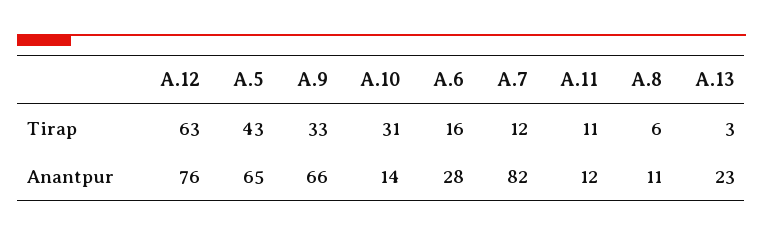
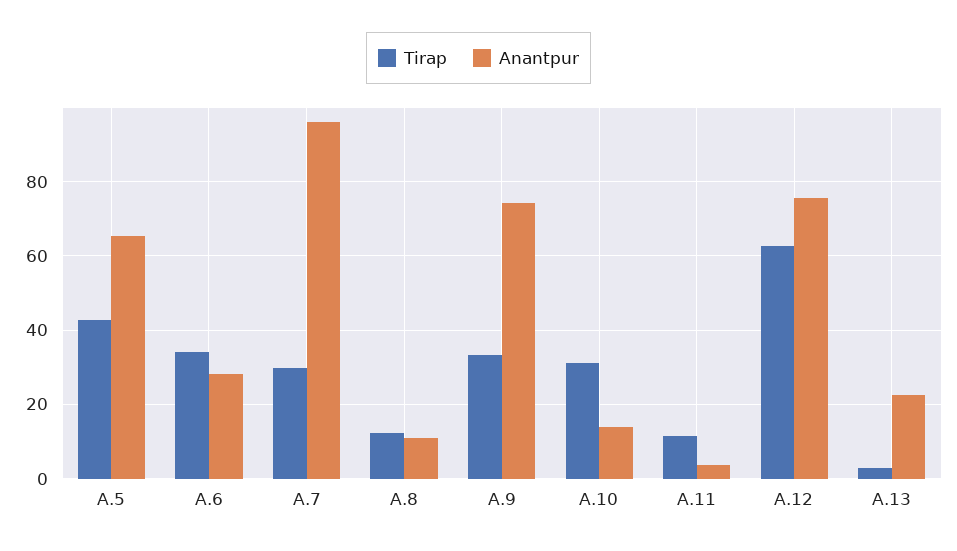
Tirap, A.6: 16 -> 34
Tirap, A.7: 12 -> 30
Tirap, A.8: 6 -> 12
Anantpur, A.9: 66 -> 74
Anantpur, A.7: 82 -> 96
Anantpur, A.11: 12 -> 4

